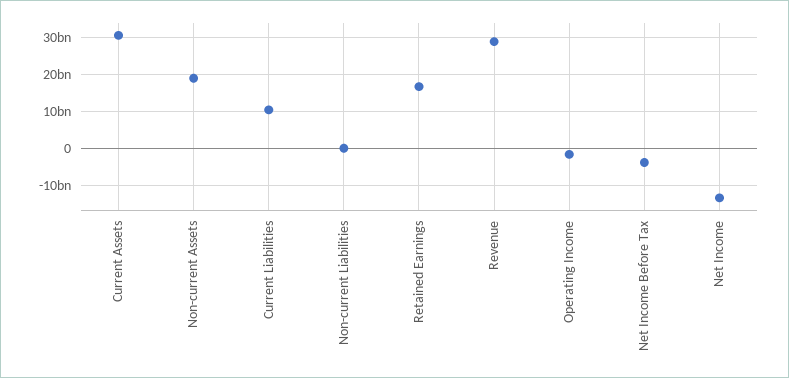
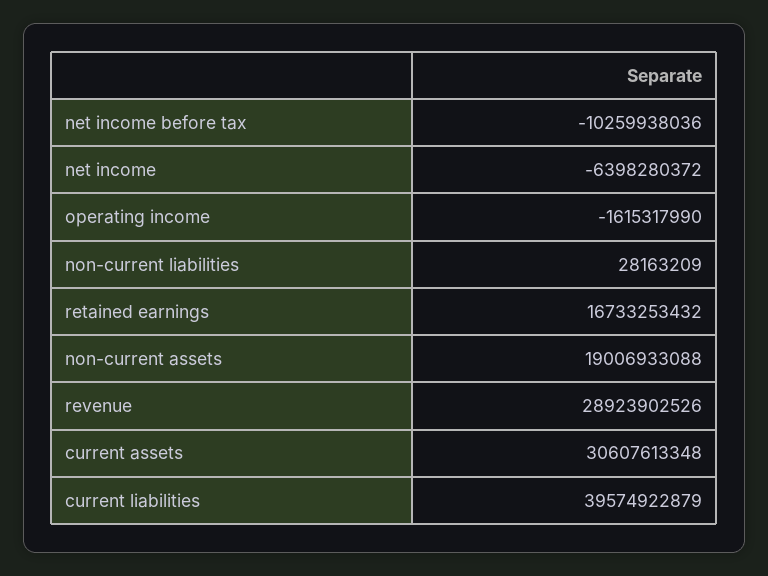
Current Liabilities: 10000000000 -> 39574922879
Net Income Before Tax: -4000000000 -> -10259938036
Net Income: -14000000000 -> -6398280372

